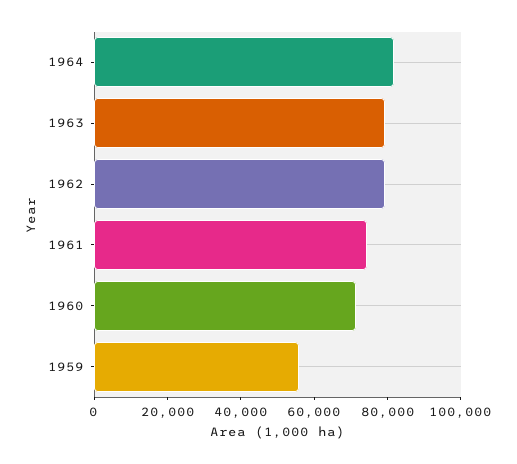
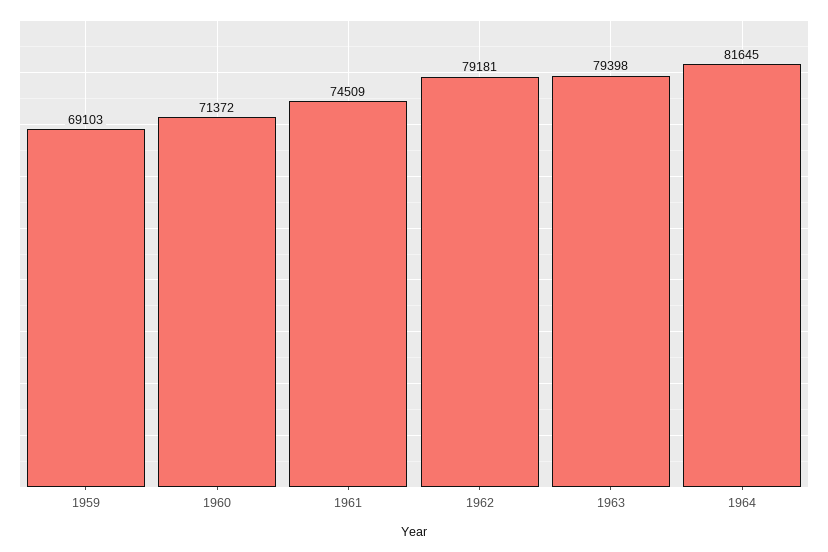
1959: 55000 -> 69103

